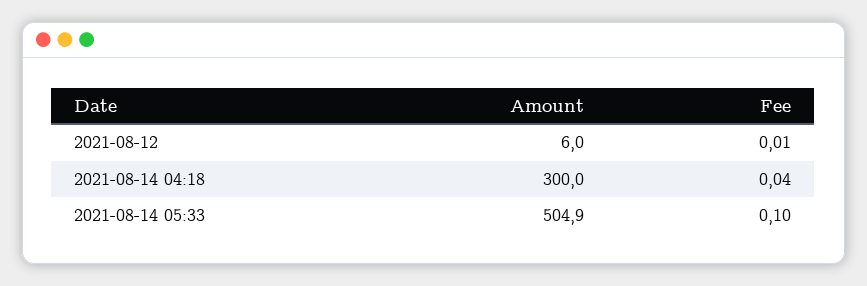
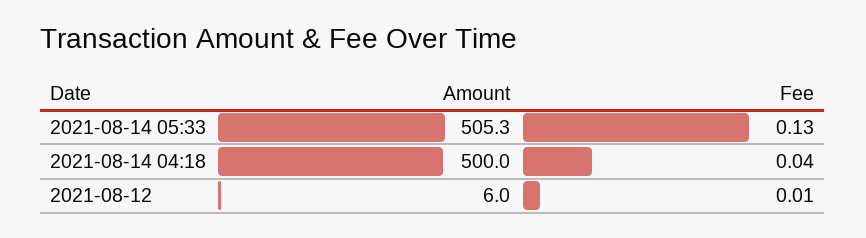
Amount, 2021-08-14 04:18: 300 -> 500
Amount, 2021-08-14 05:33: 504.9 -> 505.3
Fee, 2021-08-14 05:33: 0.1 -> 0.13

